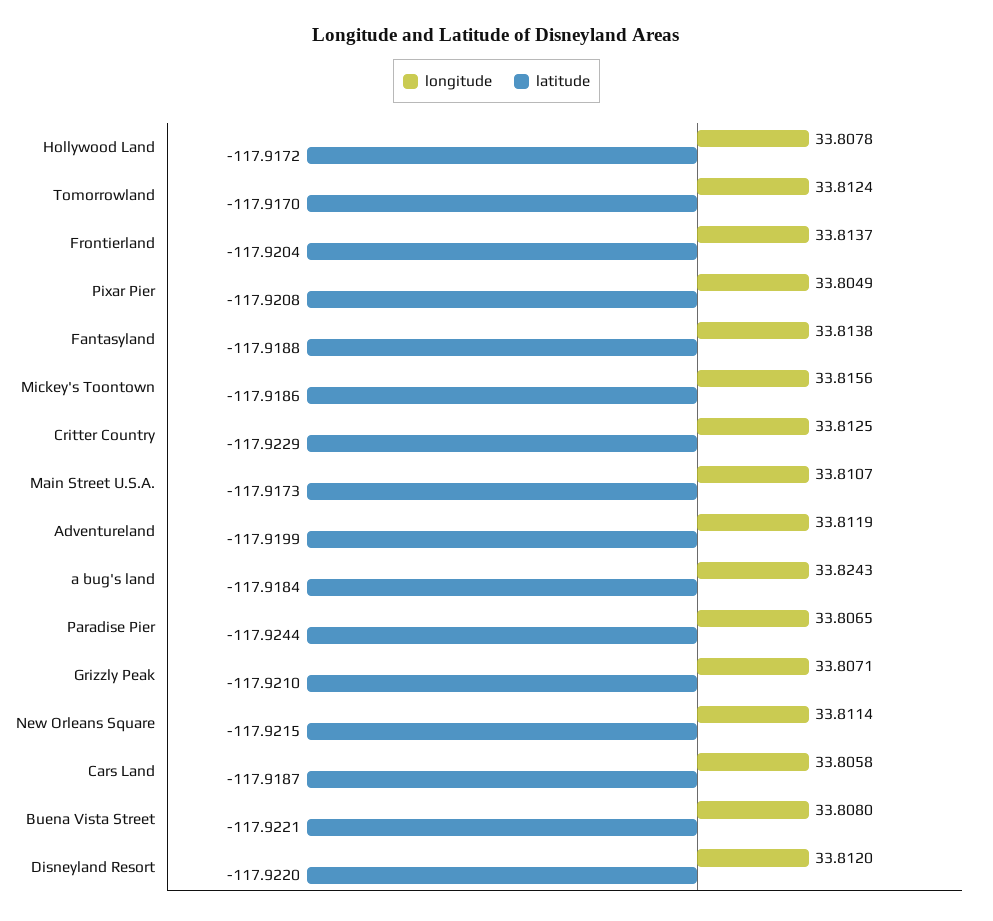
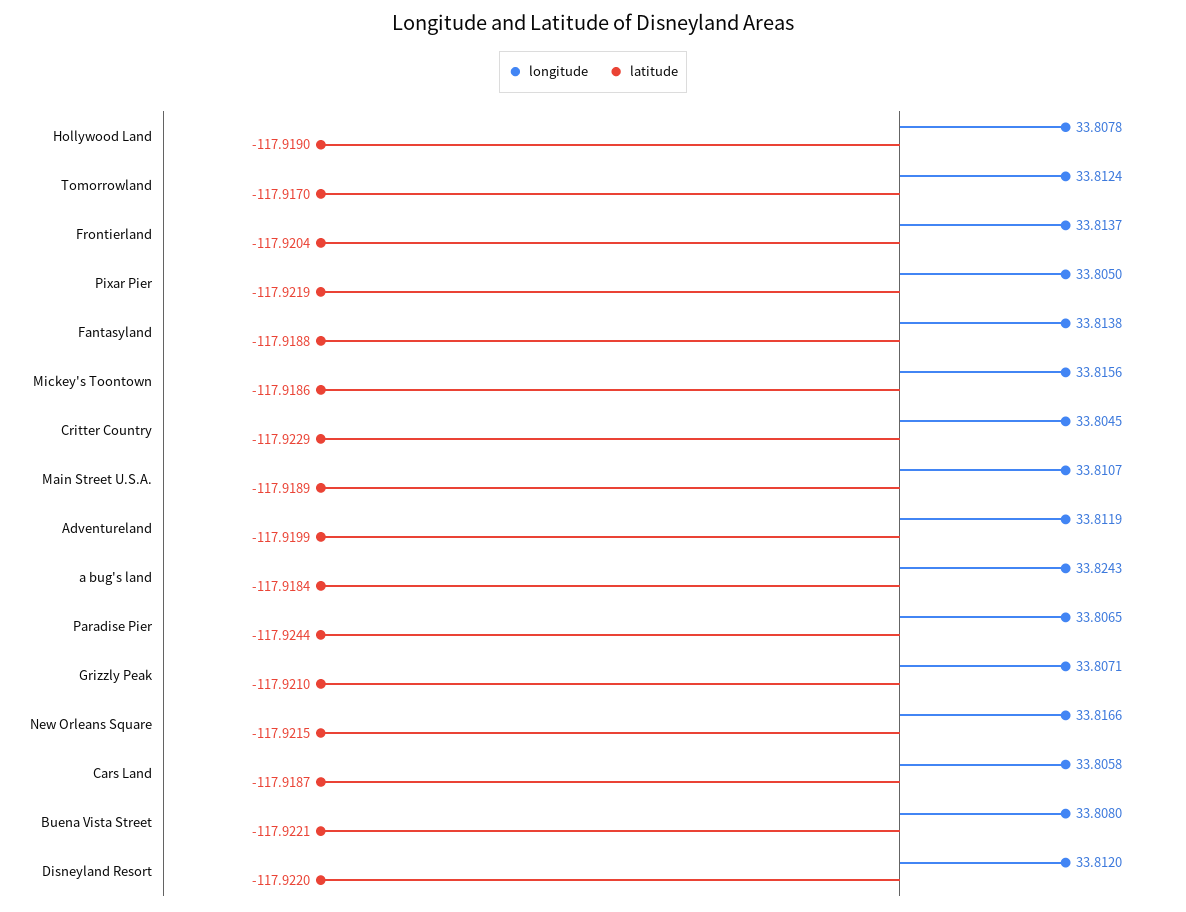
latitude, Hollywood Land: -117.9172 -> -117.919
longitude, Pixar Pier: 33.8049 -> 33.805
latitude, Pixar Pier: -117.9208 -> -117.9219
longitude, Critter Country: 33.8125 -> 33.8045
latitude, Main Street U.S.A.: -117.9173 -> -117.9189
longitude, New Orleans Square: 33.8114 -> 33.8166

